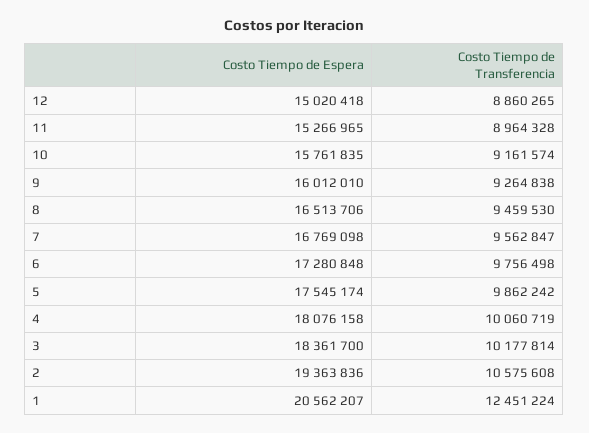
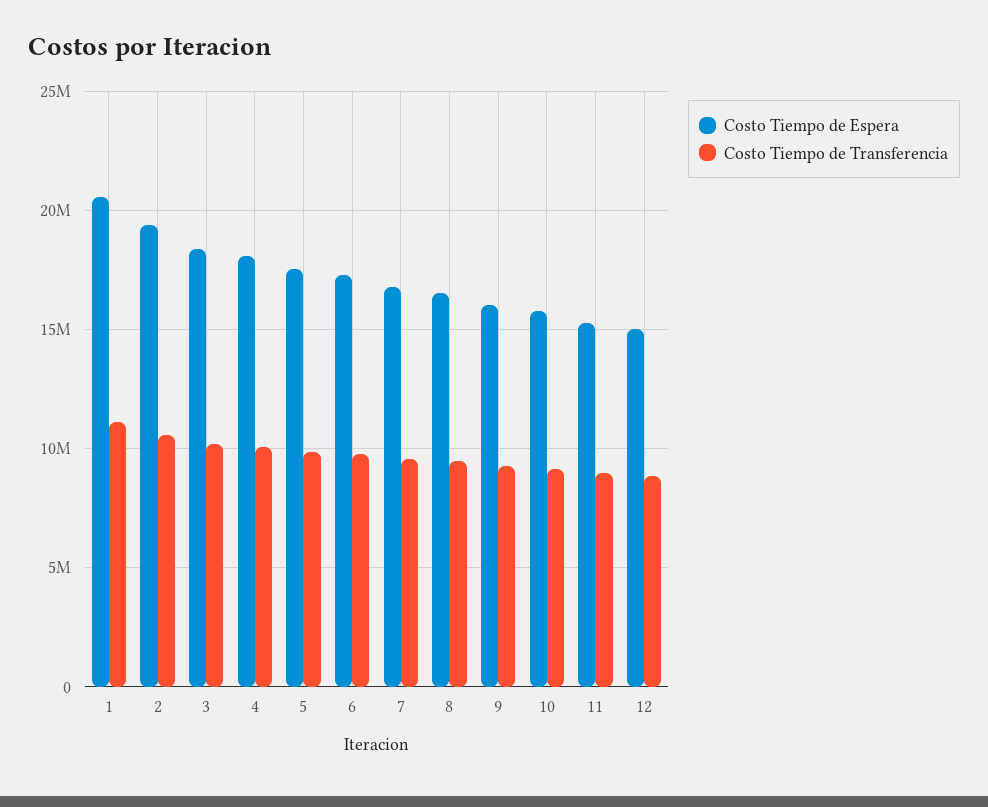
Costo Tiempo de Transferencia, 1: 12451224 -> 11000000

